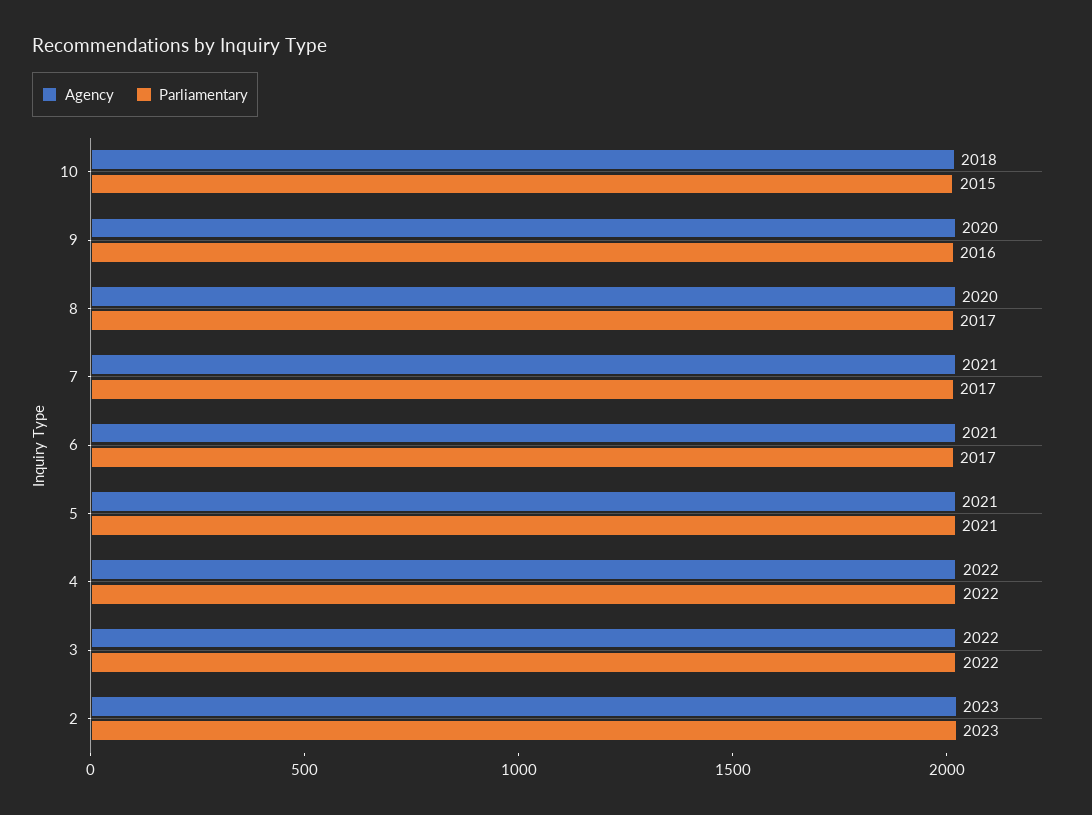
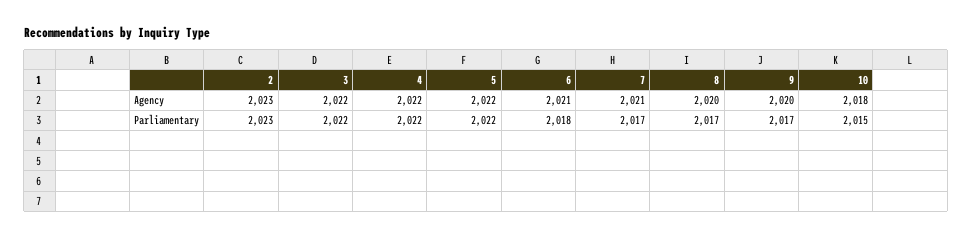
Parliamentary, 9: 2016 -> 2017
Parliamentary, 6: 2017 -> 2018
Agency, 5: 2021 -> 2022
Parliamentary, 5: 2021 -> 2022

